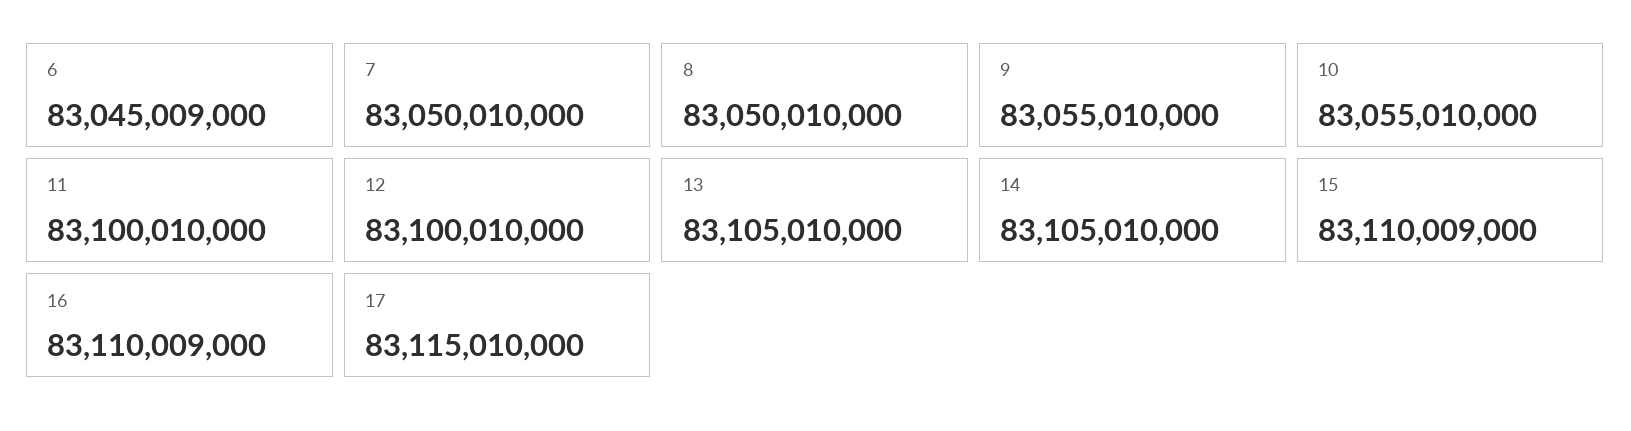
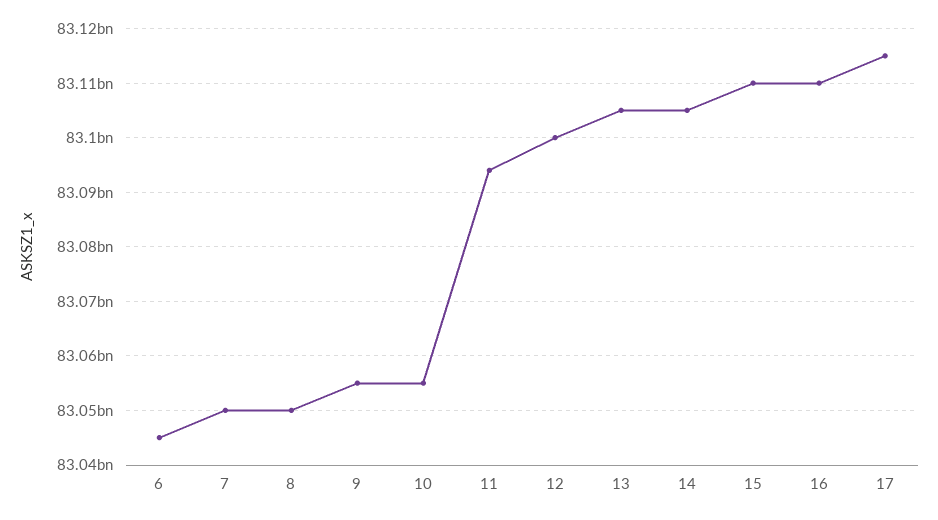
11: 83100010000 -> 83094000000

